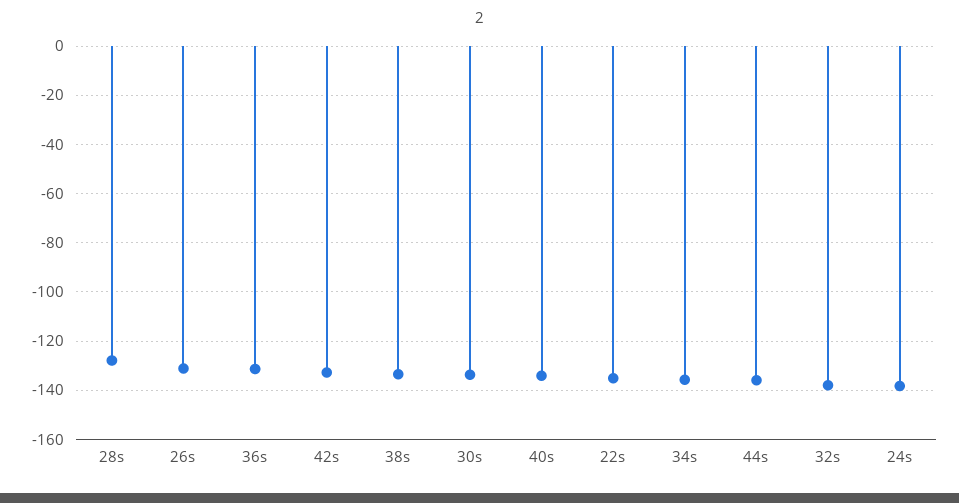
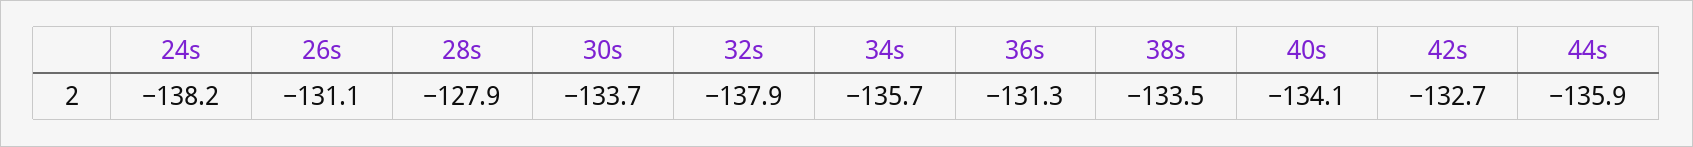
22s: -135 -> none

